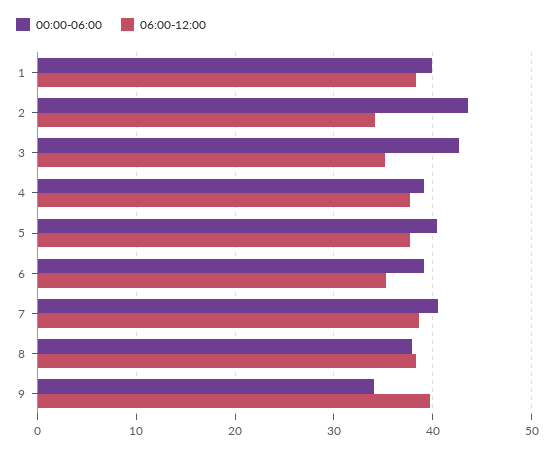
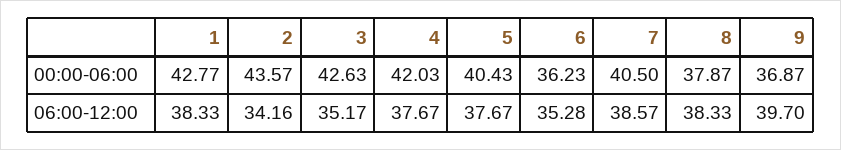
00:00-06:00, 1: 40 -> 42.77
00:00-06:00, 4: 39 -> 42.03
00:00-06:00, 6: 39 -> 36.23
00:00-06:00, 9: 34 -> 36.87

